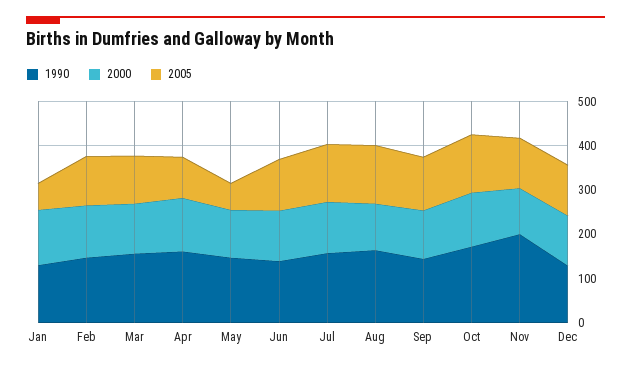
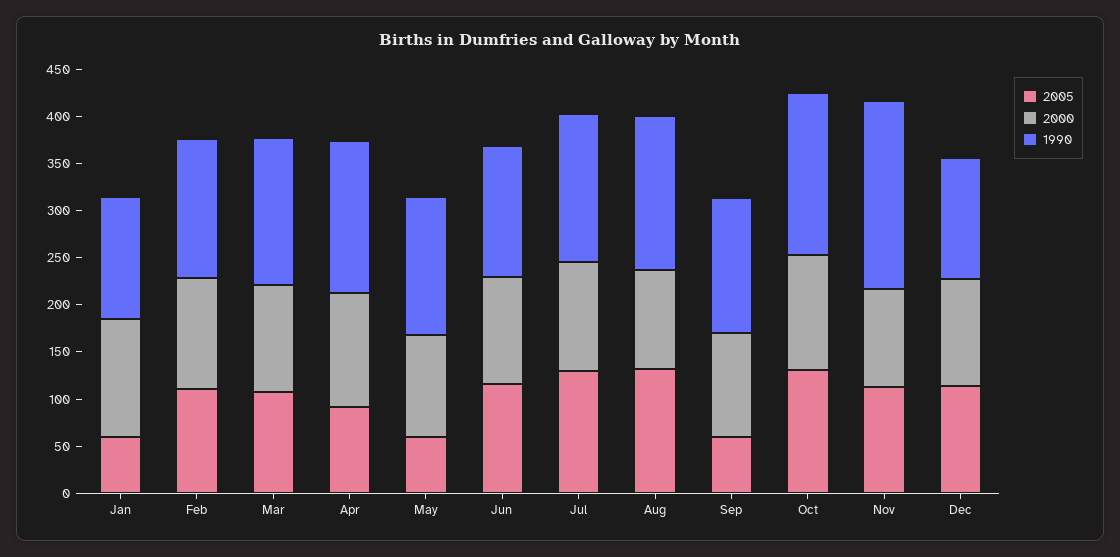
2005, Sep: 120 -> 60

